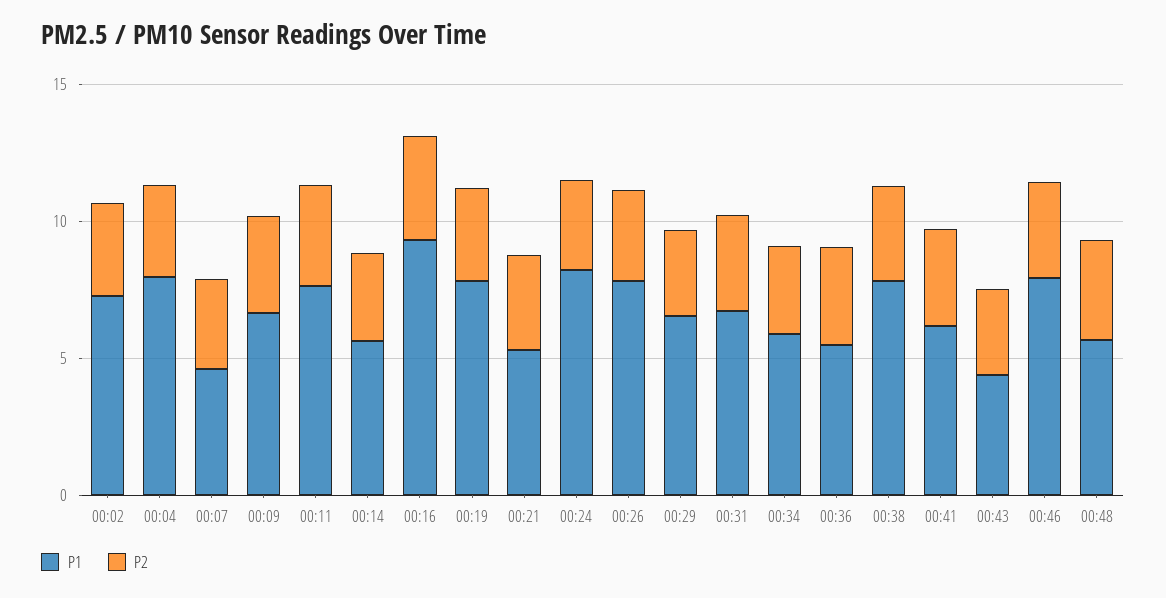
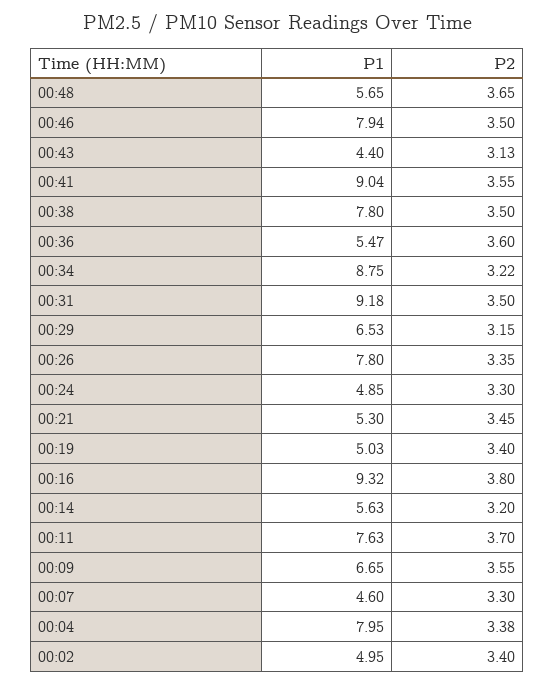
P1, 00:02: 7 -> 4.95
P1, 00:19: 8 -> 5.03
P1, 00:24: 8 -> 4.85
P1, 00:31: 7 -> 9.18
P1, 00:34: 6 -> 8.75
P1, 00:41: 6 -> 9.04

